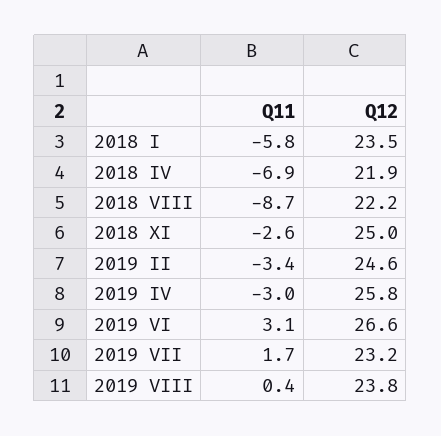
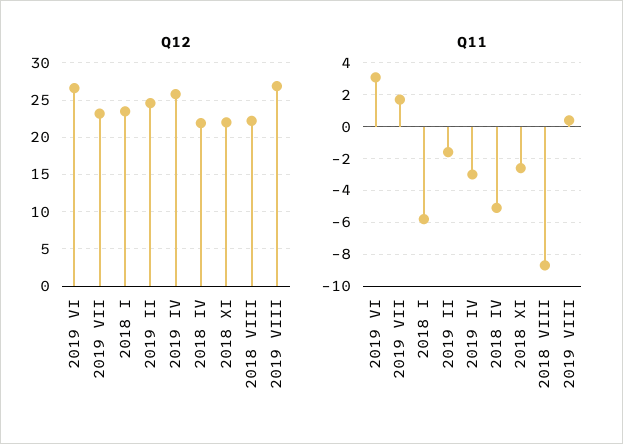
Q11, 2018 IV: -6.9 -> -5
Q12, 2018 XI: 25 -> 22
Q11, 2019 II: -3.4 -> -1.5
Q12, 2019 VIII: 23.8 -> 27

